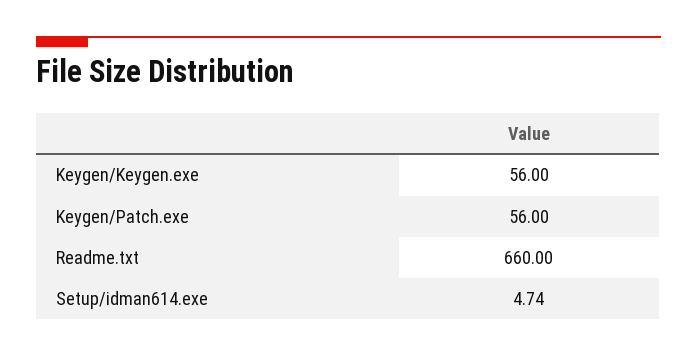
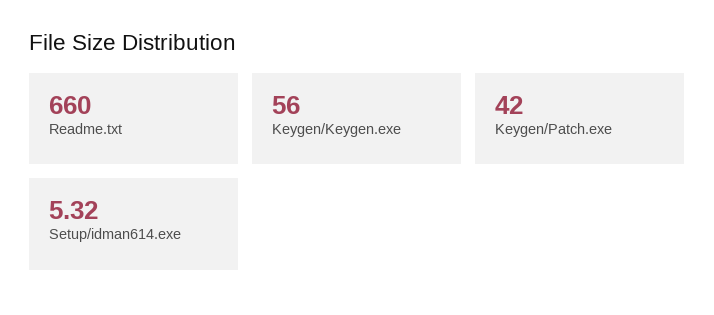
Keygen/Patch.exe: 56 -> 42
Setup/idman614.exe: 4.74 -> 5.32

